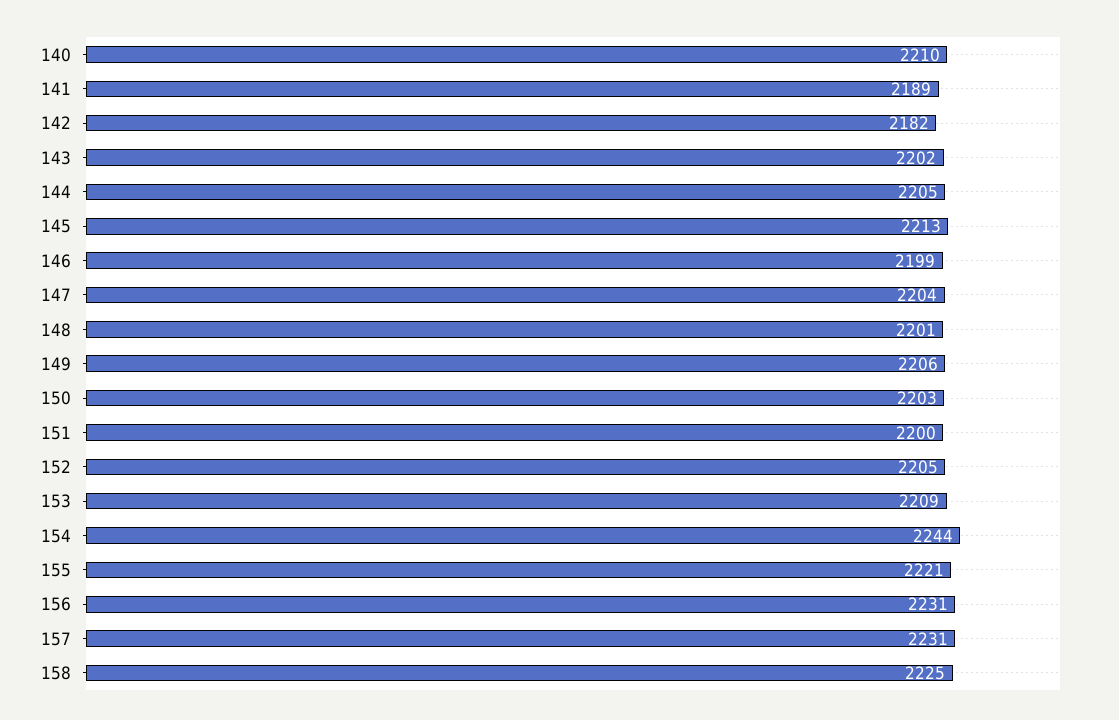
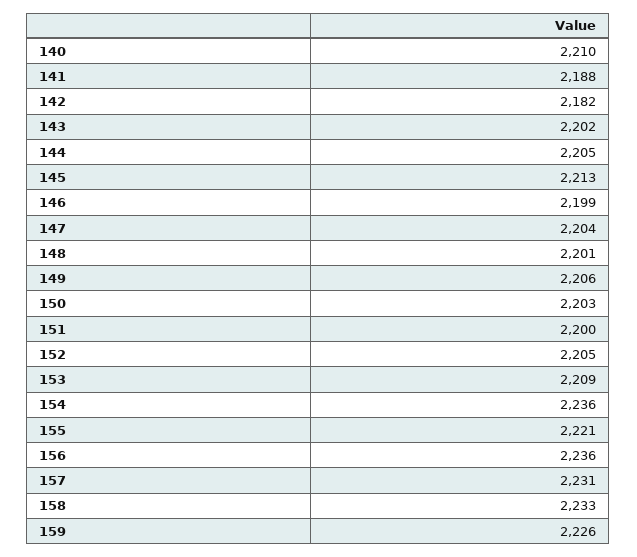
141: 2189 -> 2188
154: 2244 -> 2236
156: 2231 -> 2236
158: 2225 -> 2233
159: none -> 2226

